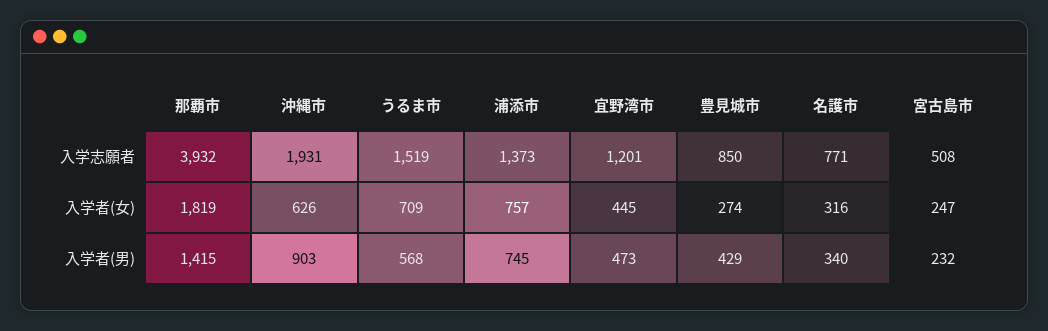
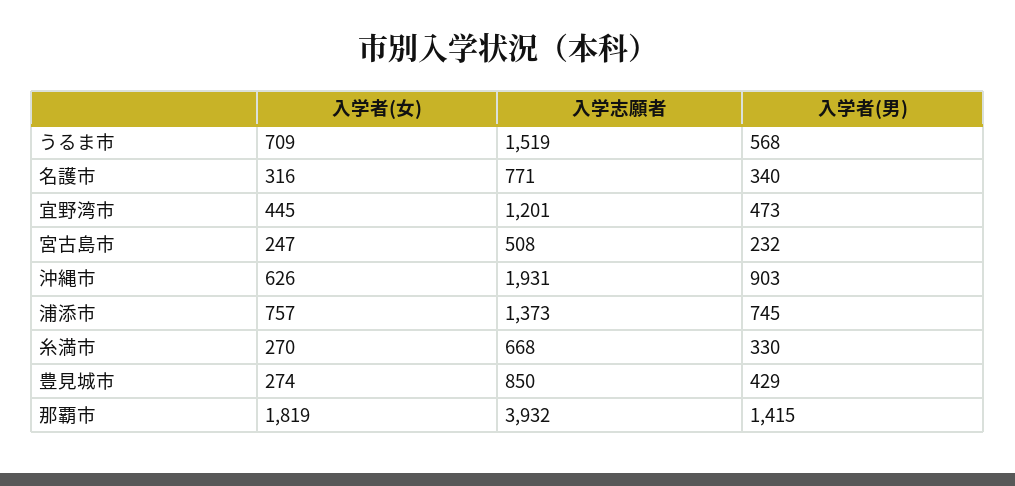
糸満市, 入学者(女): none -> 270
糸満市, 入学志願者: none -> 668
糸満市, 入学者(男): none -> 330

